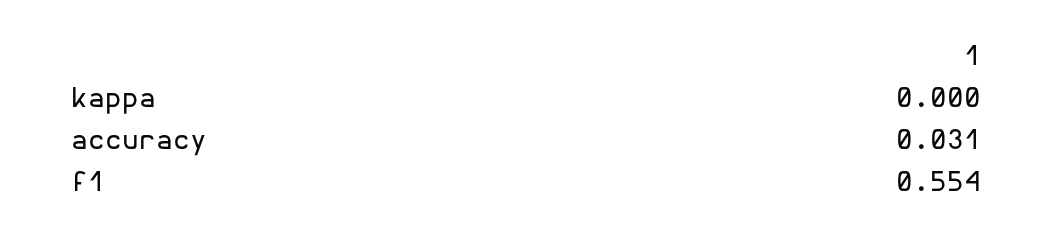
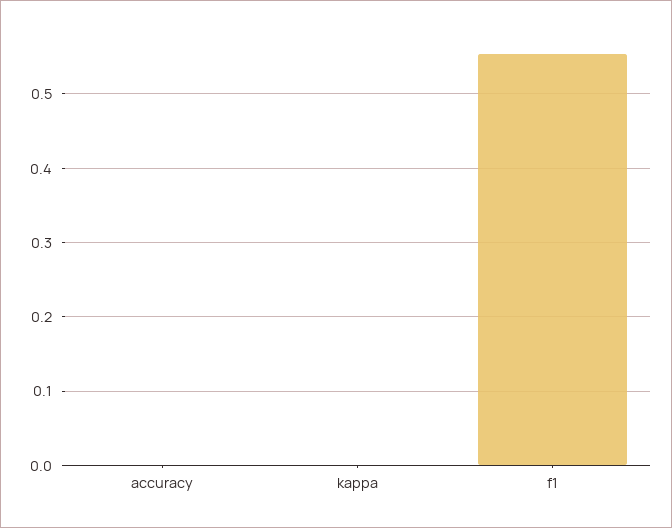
accuracy: 0.031 -> 0

